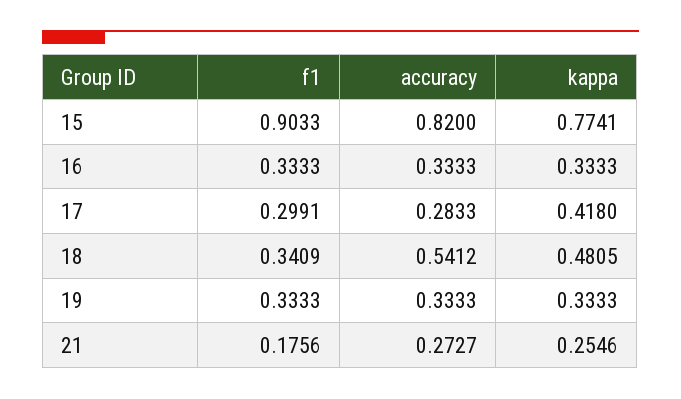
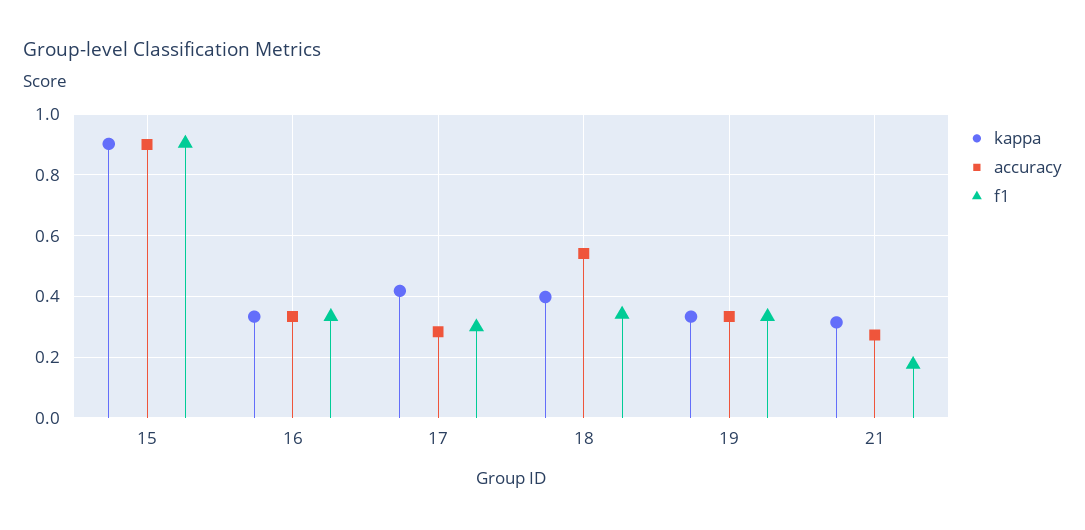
accuracy, 15: 0.82 -> 0.9
kappa, 15: 0.7741 -> 0.9
kappa, 18: 0.4805 -> 0.4
kappa, 21: 0.2546 -> 0.32

